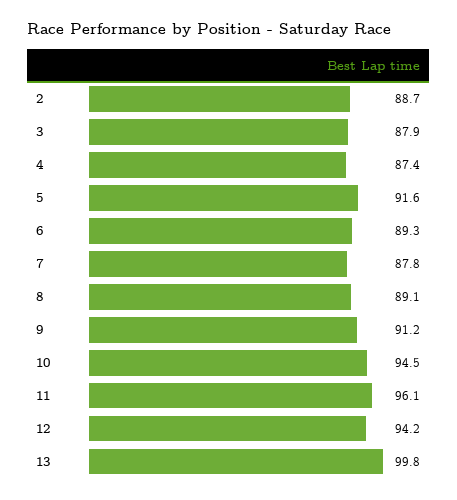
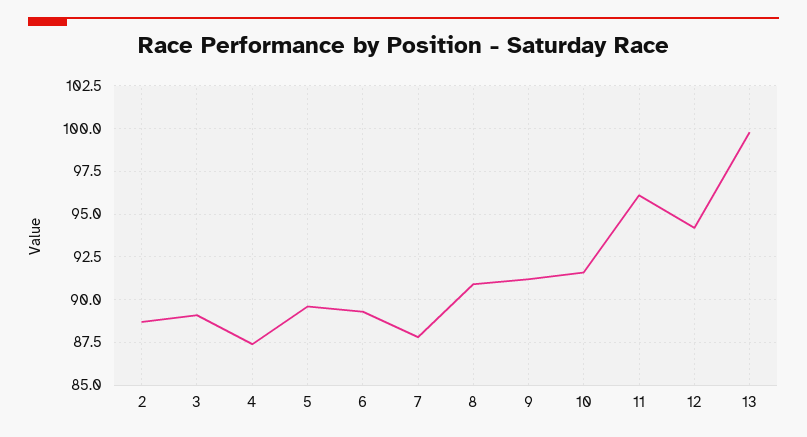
3: 87.9 -> 89
5: 91.6 -> 89.5
8: 89.1 -> 91
10: 94.5 -> 91.5

